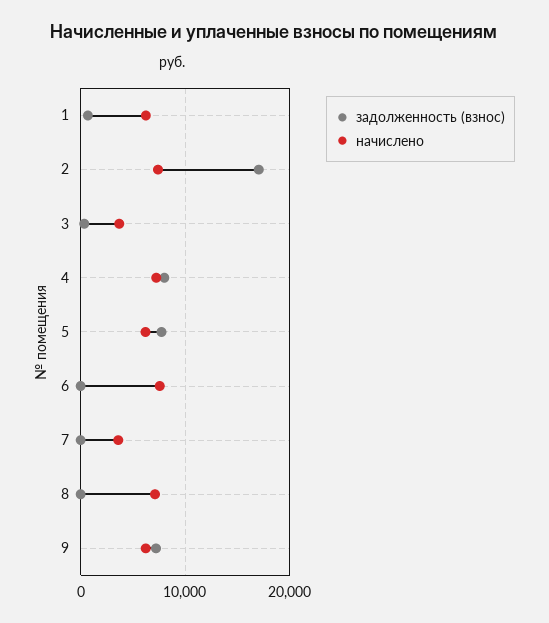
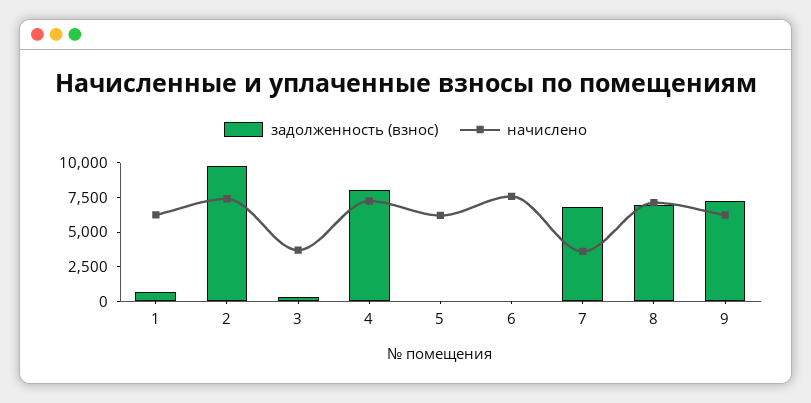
задолженность (взнос), 2: 17000 -> 10000
задолженность (взнос), 5: 8000 -> 0
задолженность (взнос), 7: 0 -> 7500
задолженность (взнос), 8: 0 -> 7500

